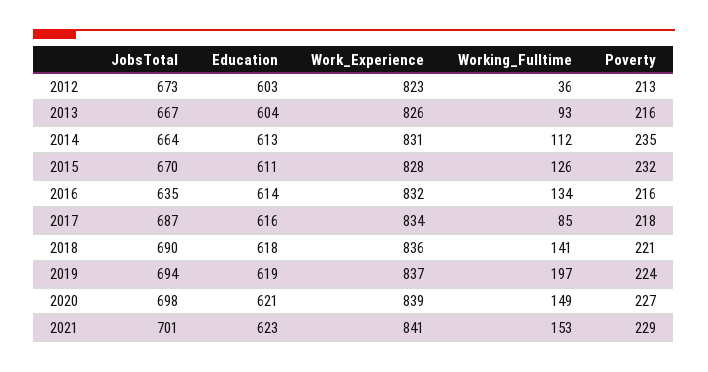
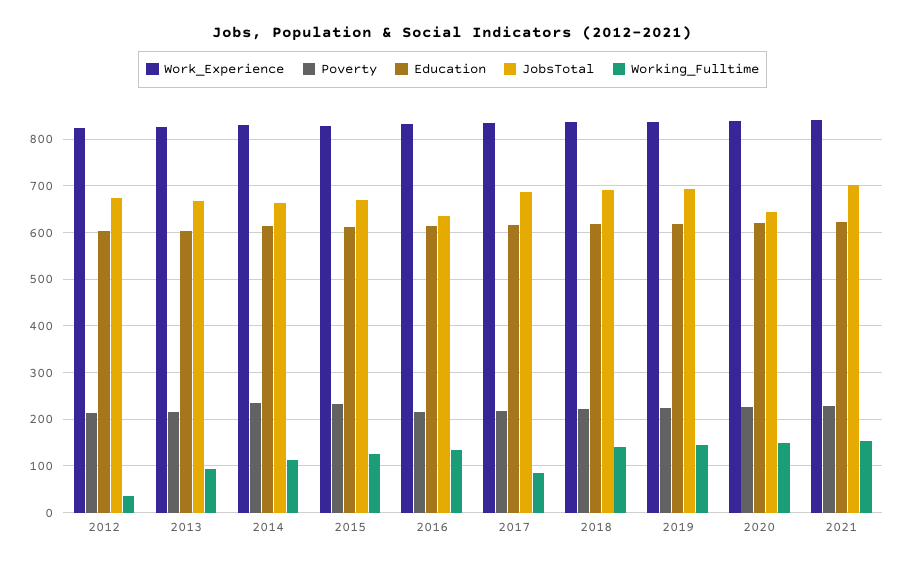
Working_Fulltime, 2019: 197 -> 140
JobsTotal, 2020: 698 -> 640

